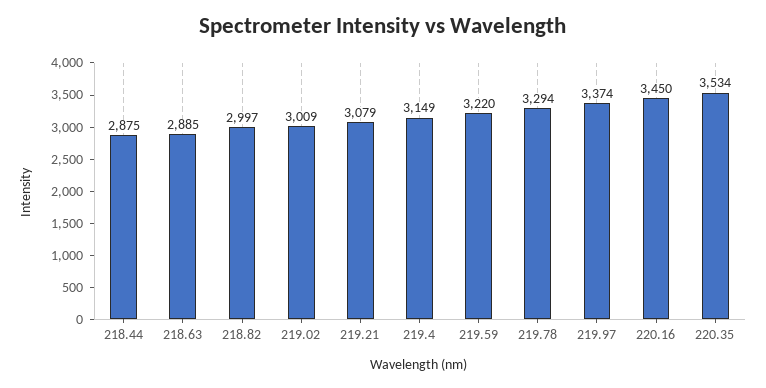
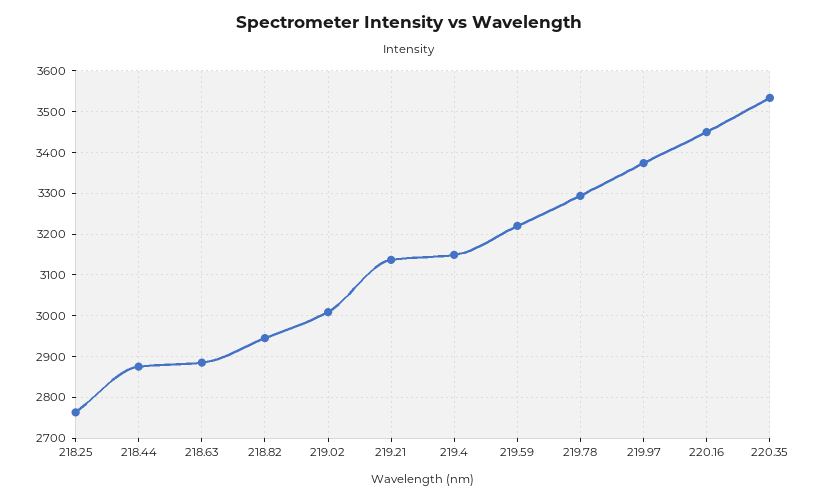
218.82: 2997 -> 2940
219.21: 3079 -> 3140
218.25: none -> 2760

